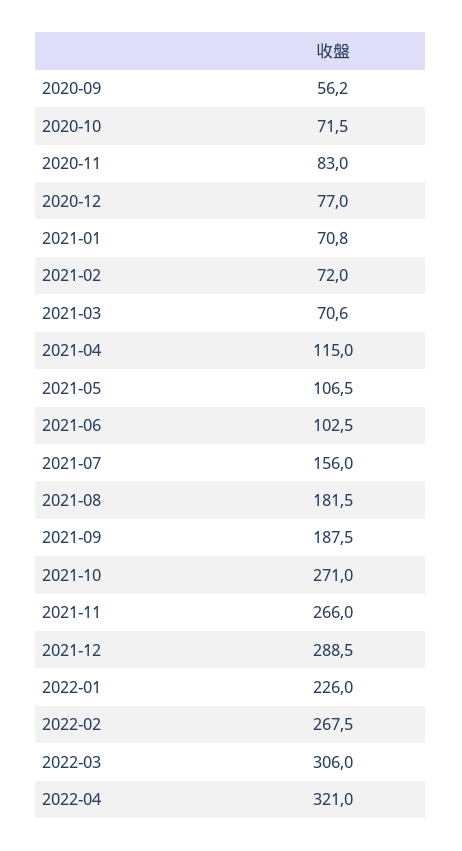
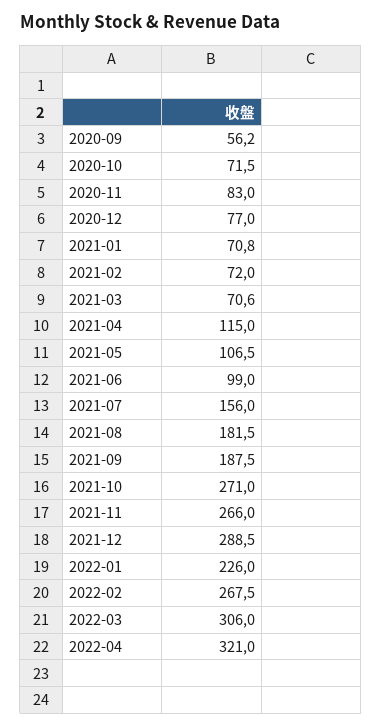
2021-06: 102.5 -> 99

